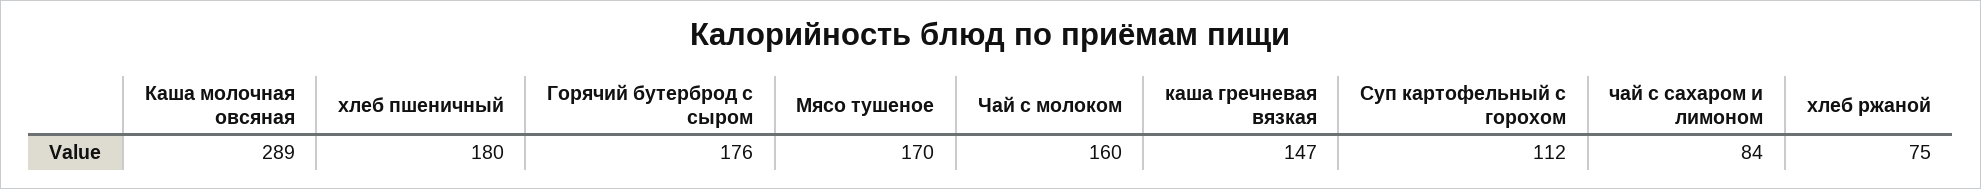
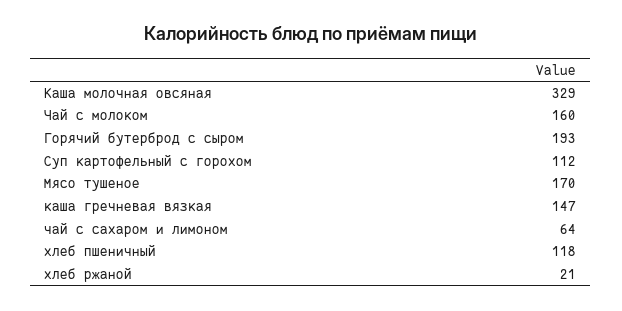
Каша молочная овсяная: 289 -> 329
хлеб пшеничный: 180 -> 118
Горячий бутерброд с сыром: 176 -> 193
чай с сахаром и лимоном: 84 -> 64
хлеб ржаной: 75 -> 21

